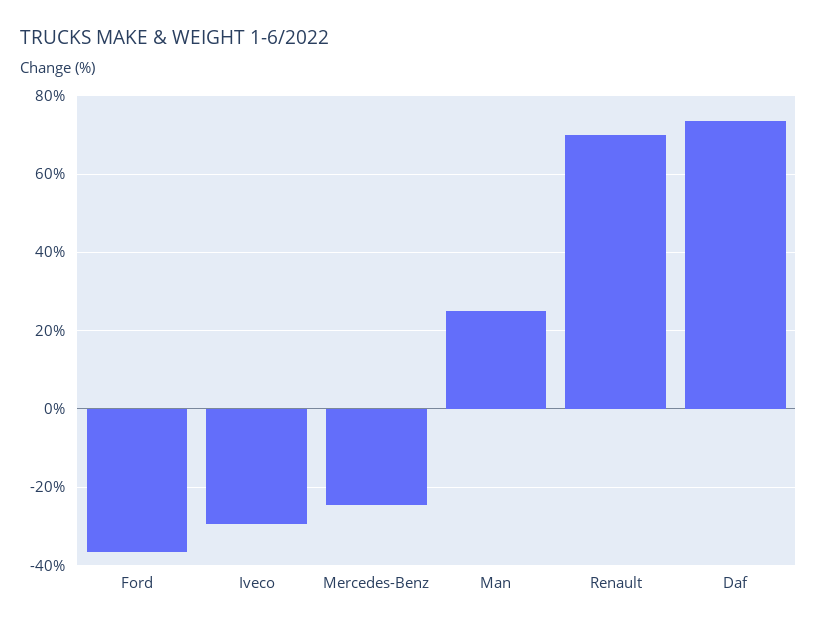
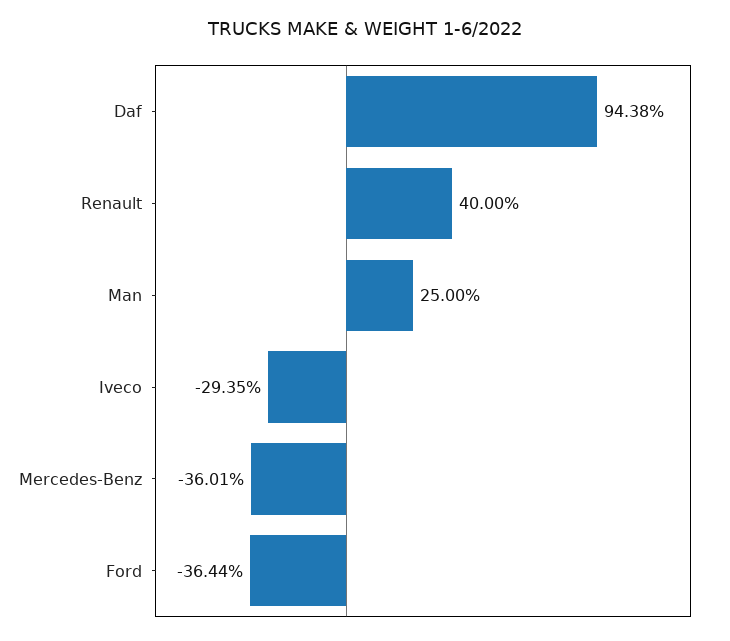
Mercedes-Benz: -24 -> -36.01
Renault: 70 -> 40
Daf: 74 -> 94.38

